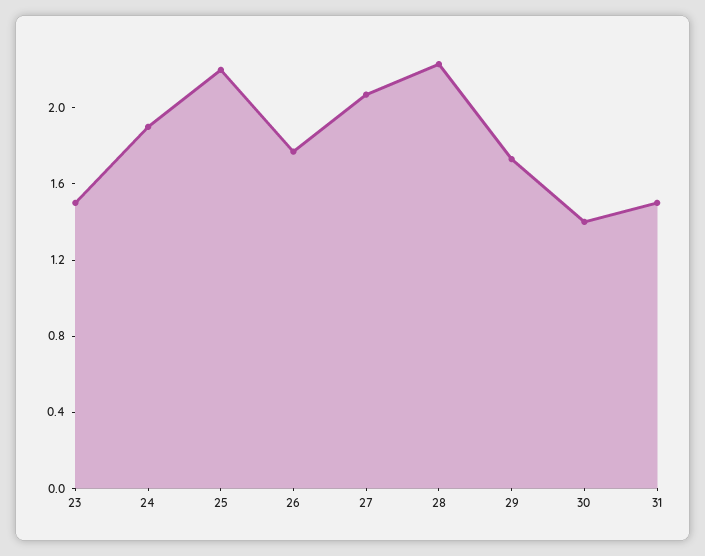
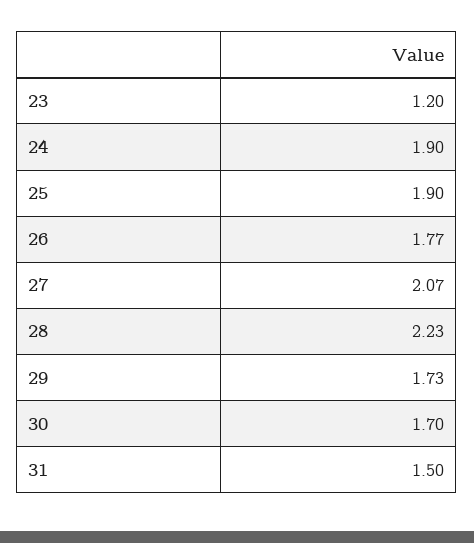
23: 1.5 -> 1.2
25: 2.2 -> 1.9
30: 1.4 -> 1.7

